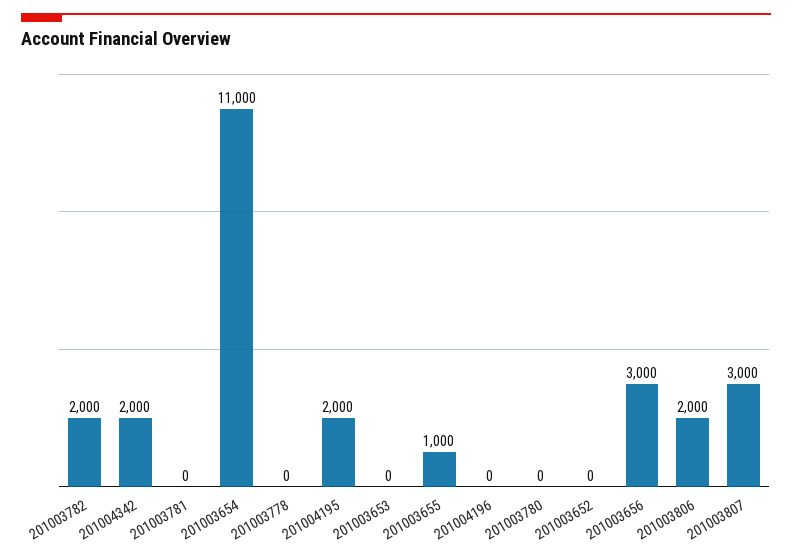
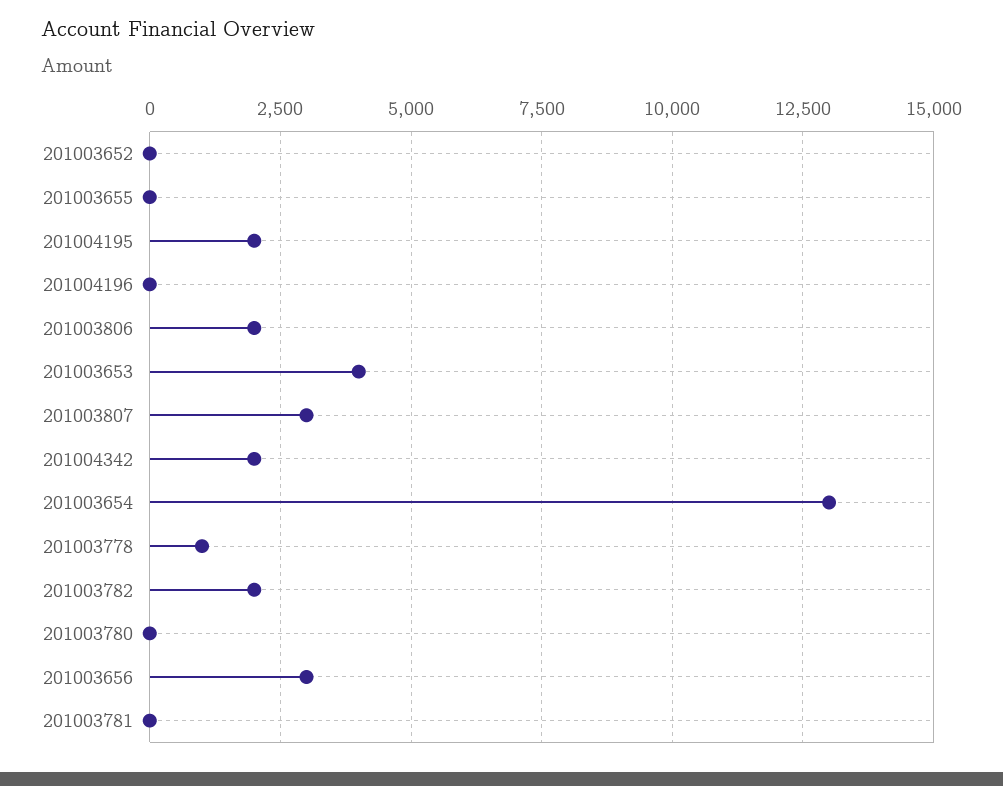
201003654: 11000 -> 13000
201003778: 0 -> 1000
201003653: 0 -> 4000
201003655: 1000 -> 0

